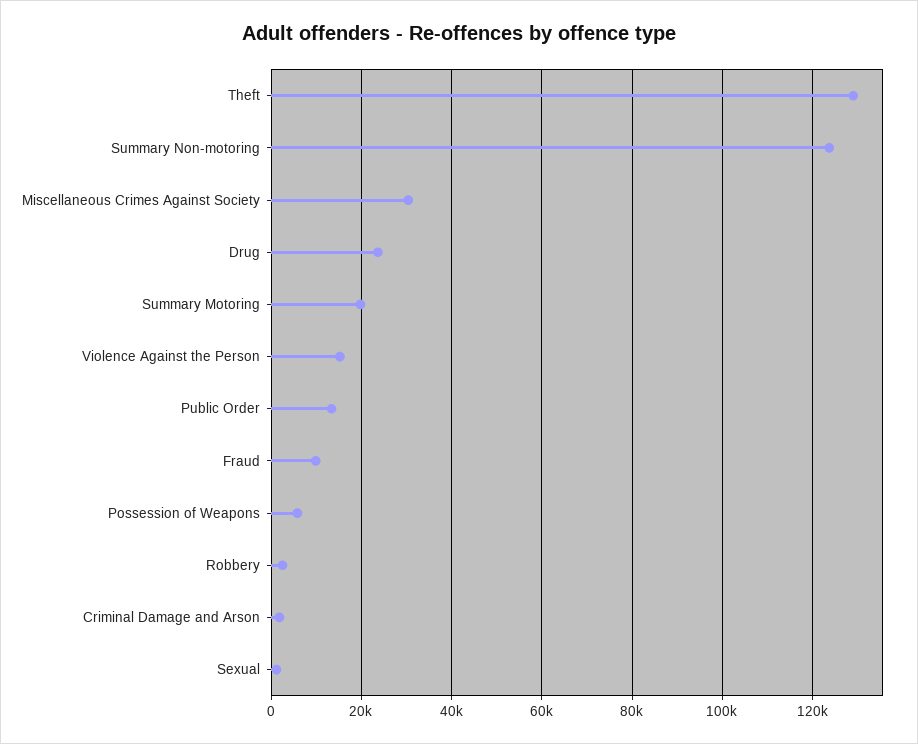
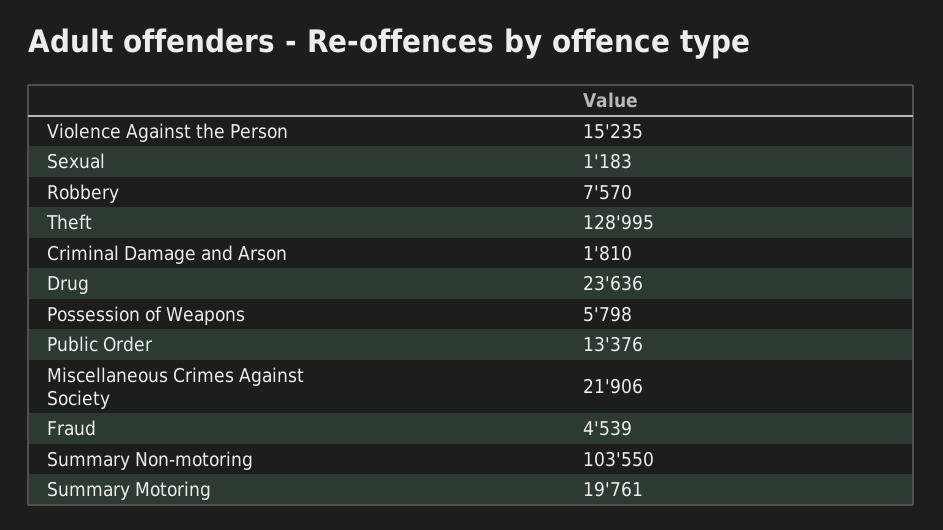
Summary Non-motoring: 124000 -> 103550
Miscellaneous Crimes Against Society: 30000 -> 21906
Fraud: 10000 -> 4539
Robbery: 2000 -> 7570

